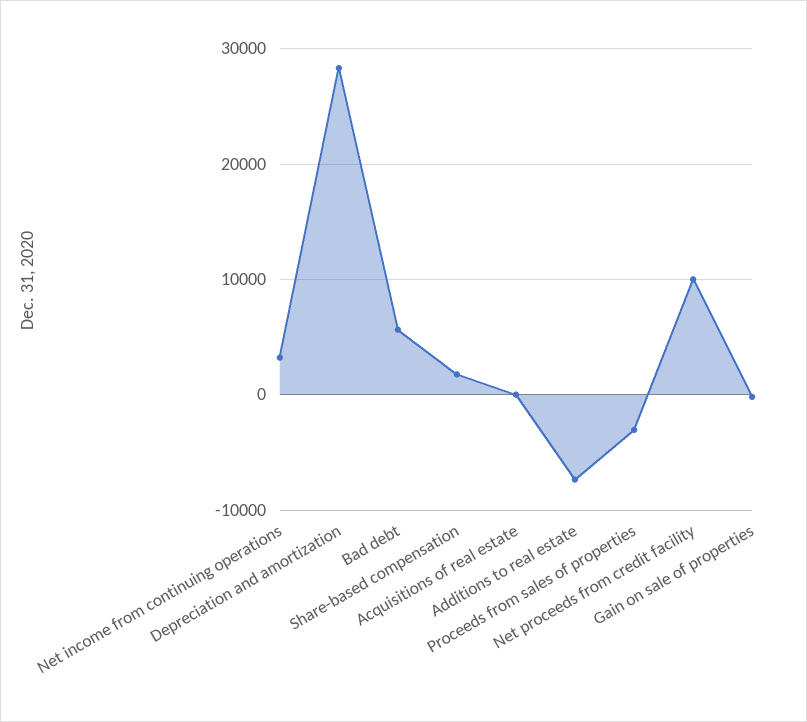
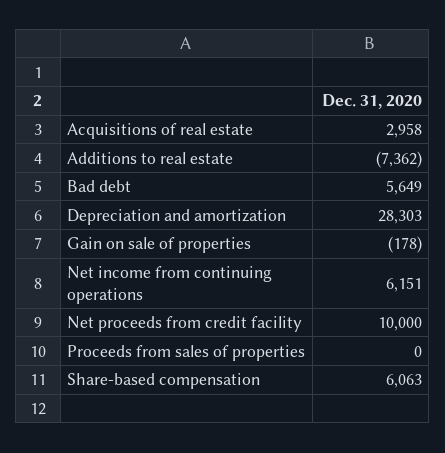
Net income from continuing operations: 3000 -> 6151
Share-based compensation: 2000 -> 6063
Acquisitions of real estate: 0 -> 2958
Proceeds from sales of properties: -3000 -> 0

